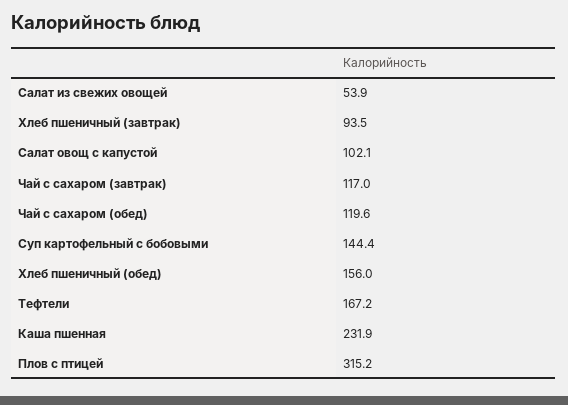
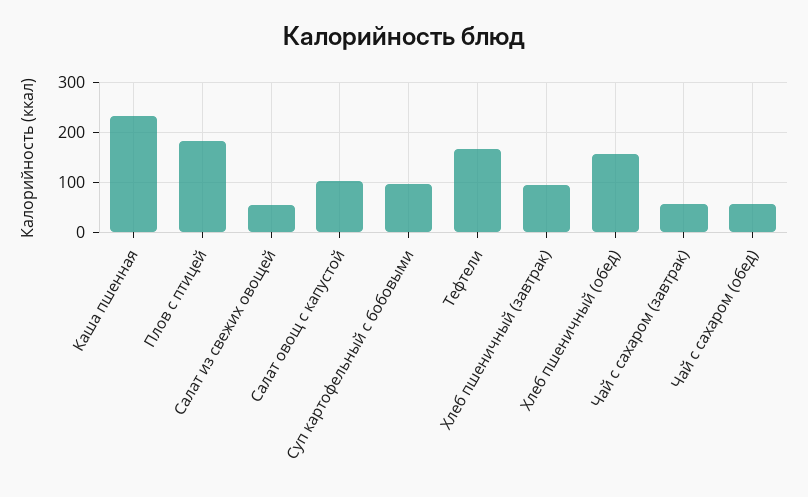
Чай с сахаром (завтрак): 117 -> 60
Чай с сахаром (обед): 119.6 -> 60
Суп картофельный с бобовыми: 144.4 -> 100
Плов с птицей: 315.2 -> 180

